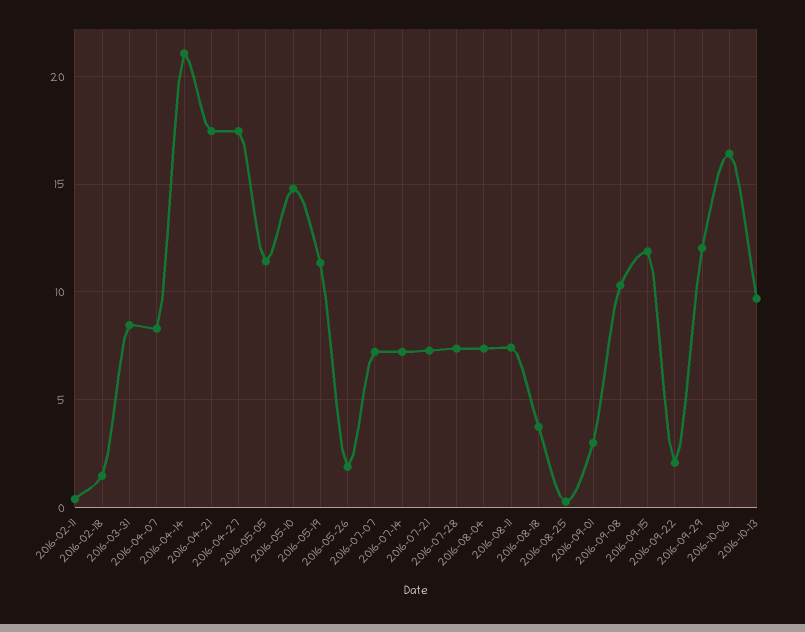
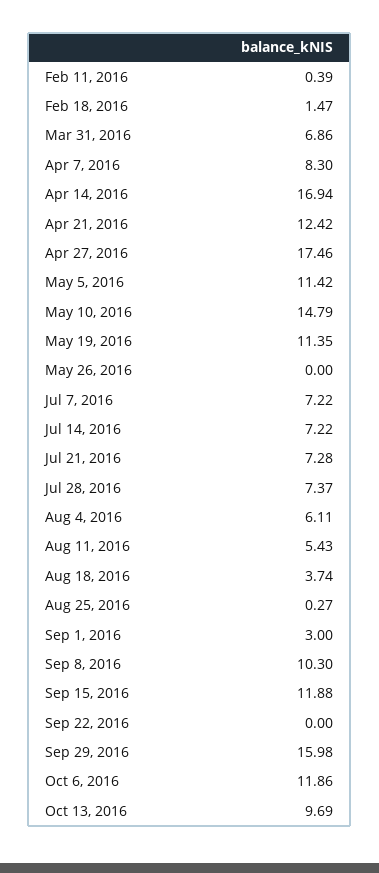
2016-03-31: 8.5 -> 6.86
2016-04-14: 21 -> 16.94
2016-04-21: 17.5 -> 12.42
2016-05-26: 2 -> 0
2016-08-04: 7.5 -> 6.11
2016-08-11: 7.5 -> 5.43
2016-09-22: 2 -> 0
2016-09-29: 12 -> 15.98
2016-10-06: 16.5 -> 11.86

